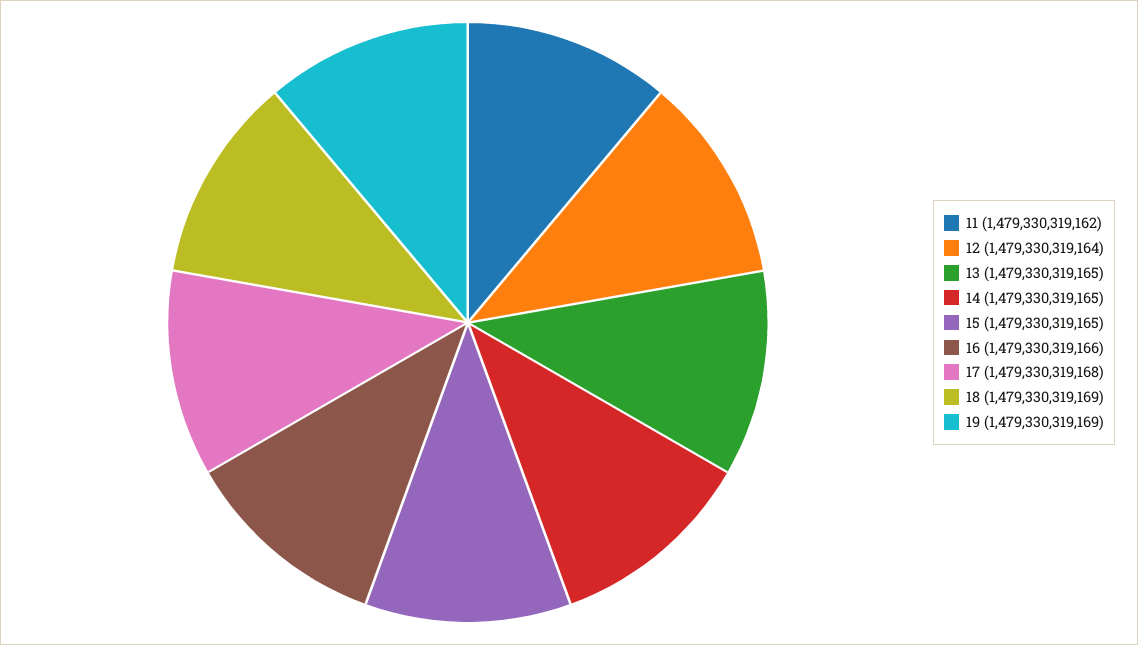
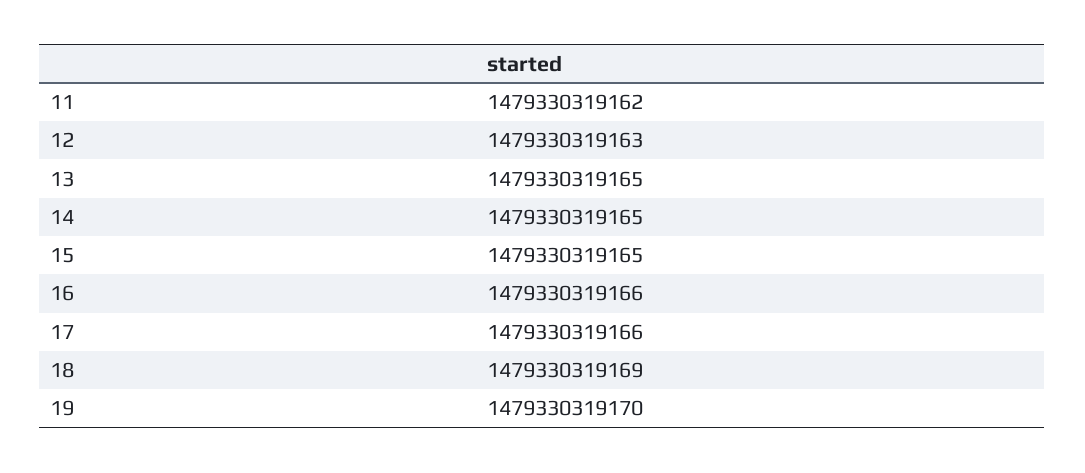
12: 1479330319164 -> 1479330319163
17: 1479330319168 -> 1479330319166
19: 1479330319169 -> 1479330319170

